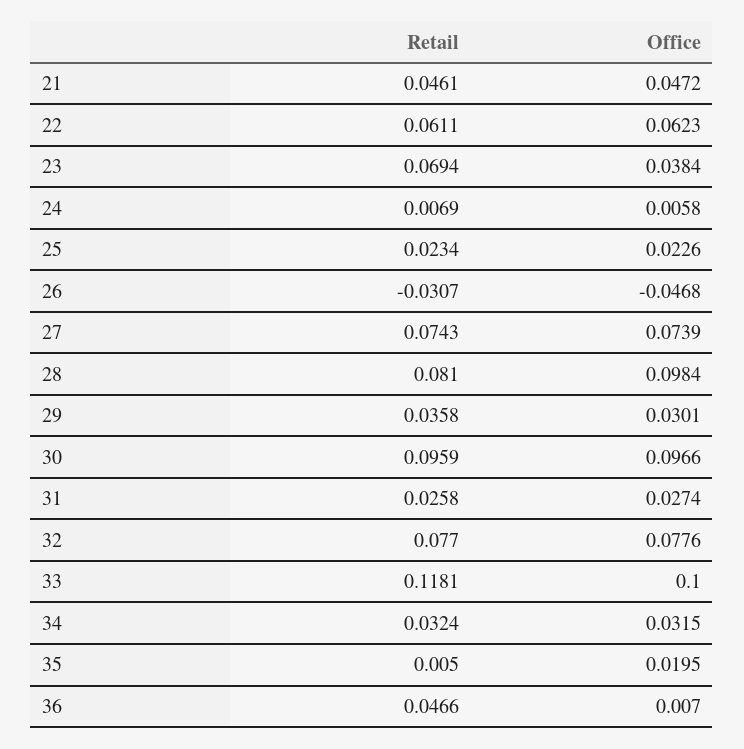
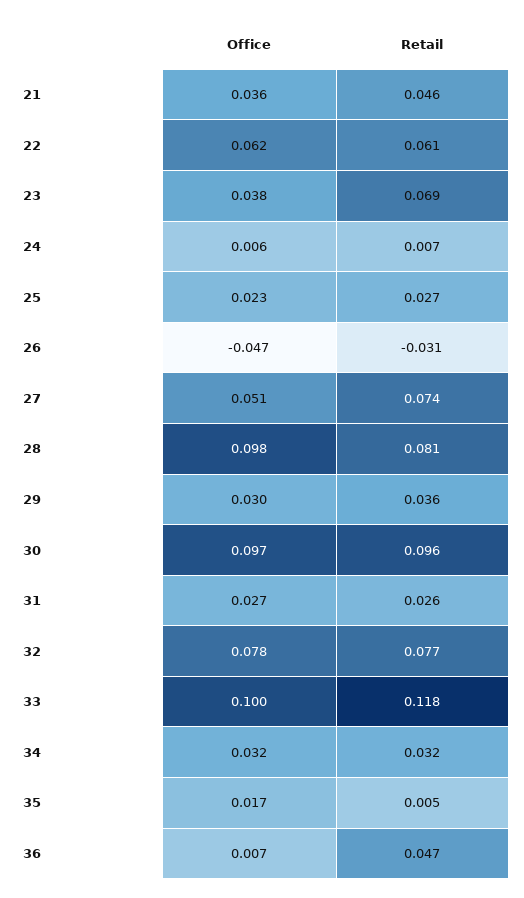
Office, 21: 0.0472 -> 0.036
Retail, 25: 0.0234 -> 0.027
Office, 27: 0.0739 -> 0.051
Office, 35: 0.0195 -> 0.017

